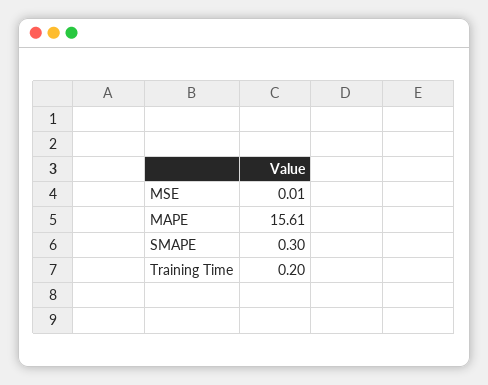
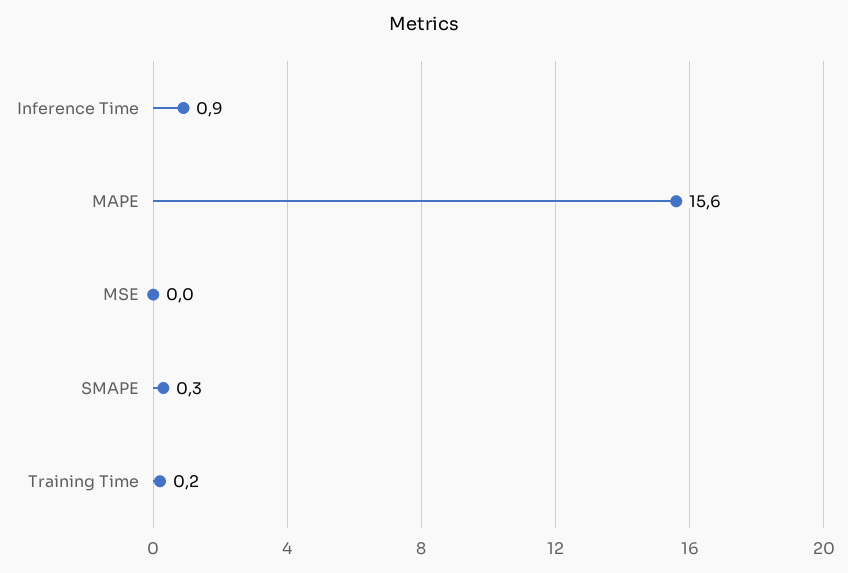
Inference Time: none -> 0.9

